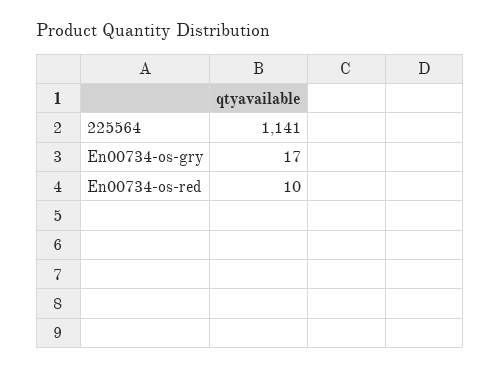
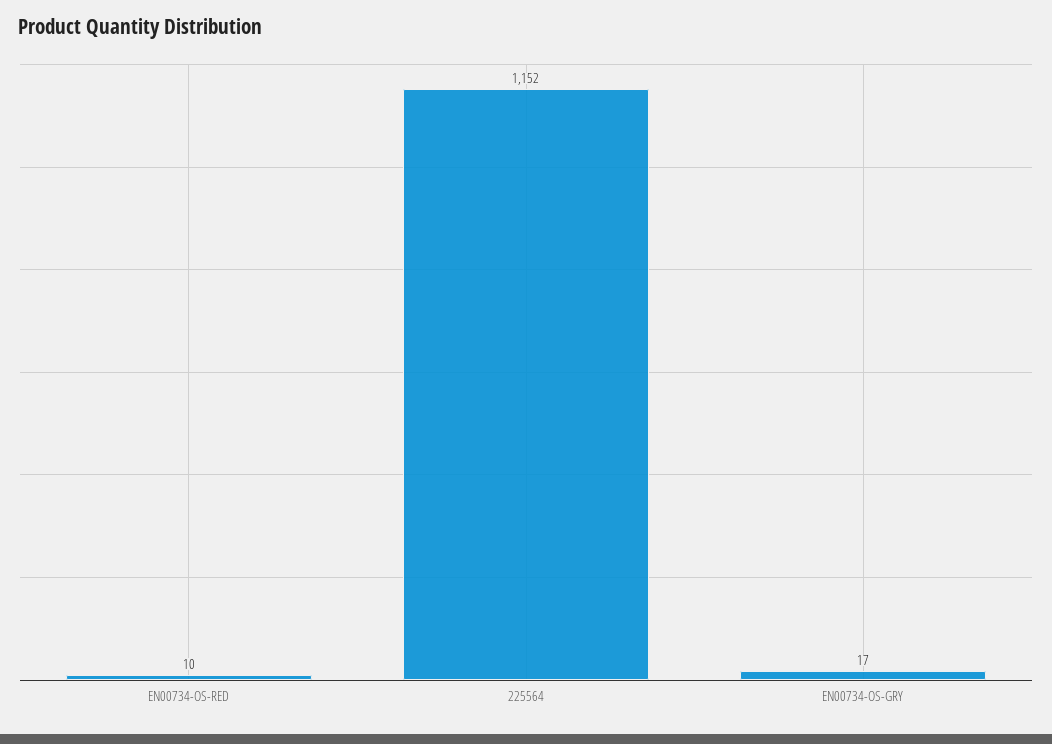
225564: 1141 -> 1152

